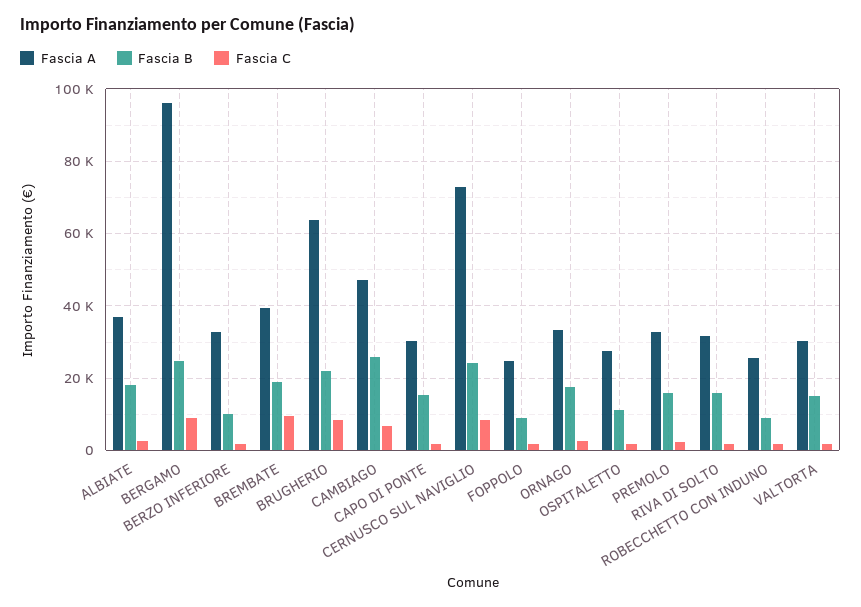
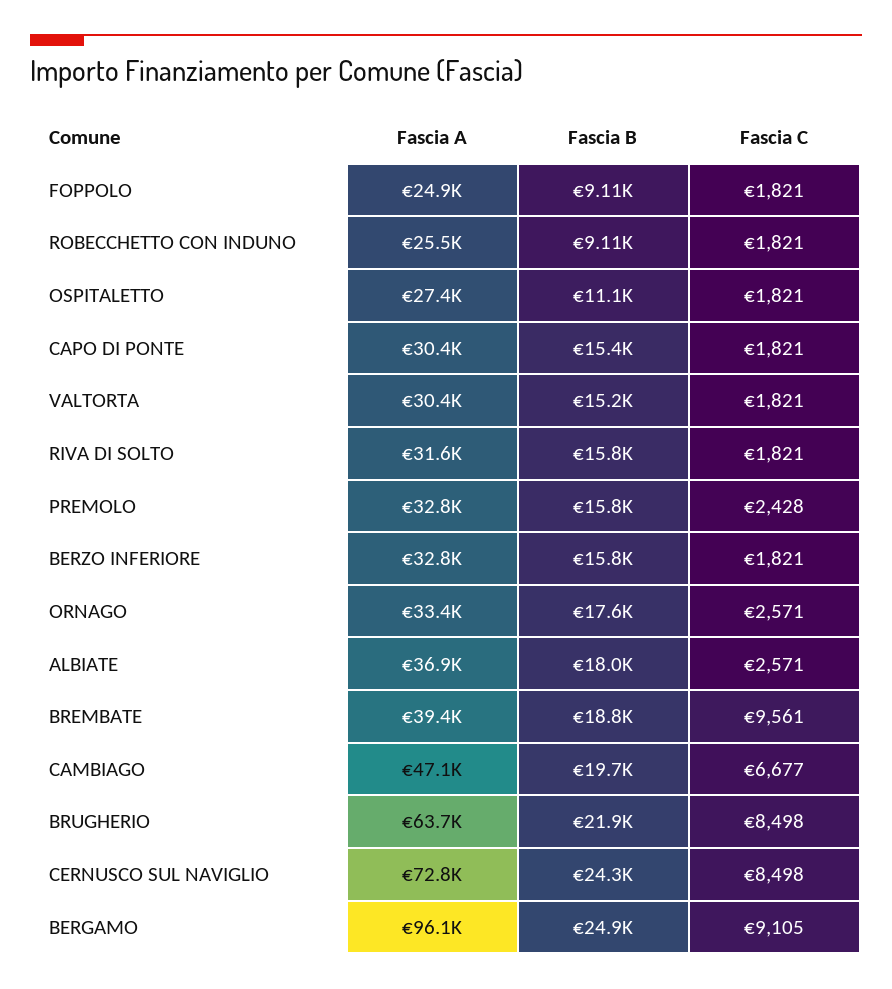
Fascia B, BERZO INFERIORE: 10000 -> 15800
Fascia B, CAMBIAGO: 26000 -> 19700

